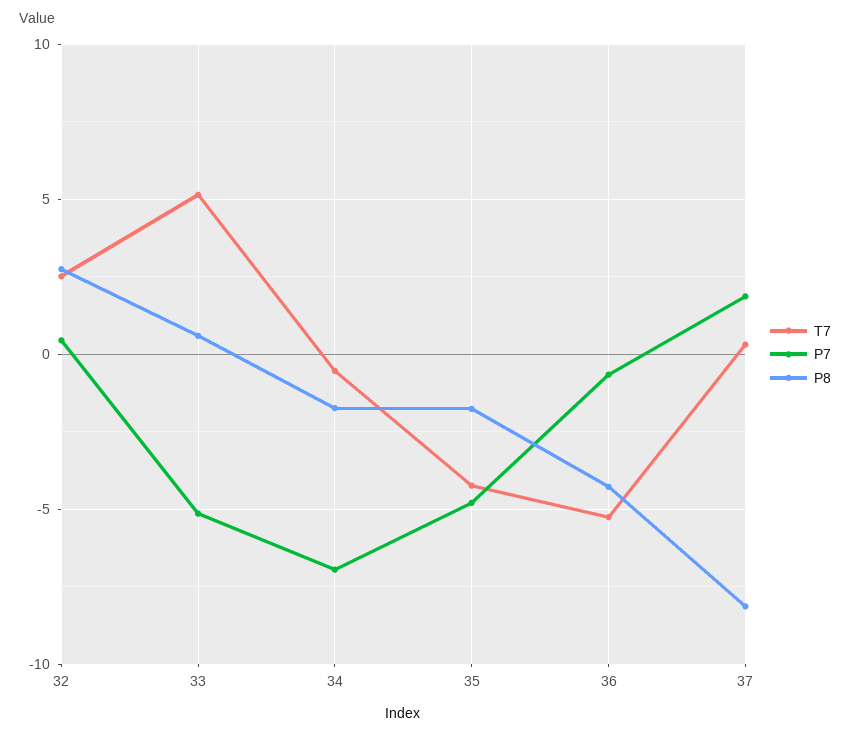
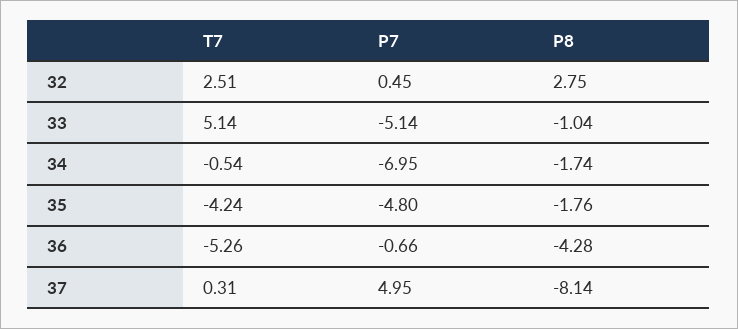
P8, 33: 0.5 -> -1.04
P7, 37: 2 -> 4.95

